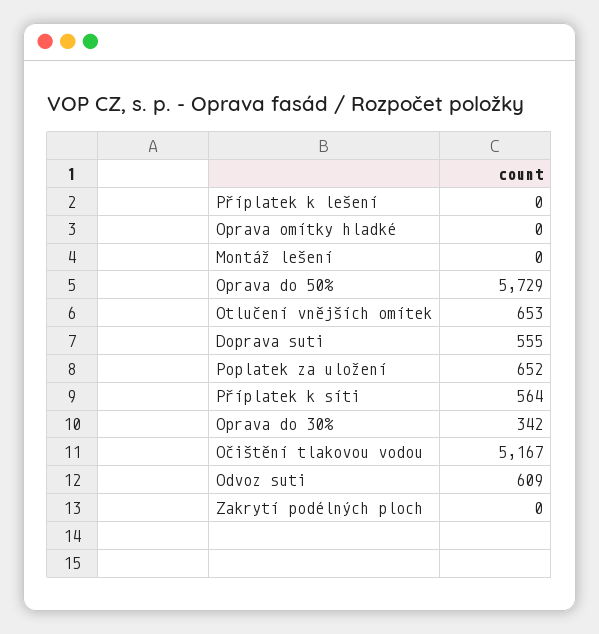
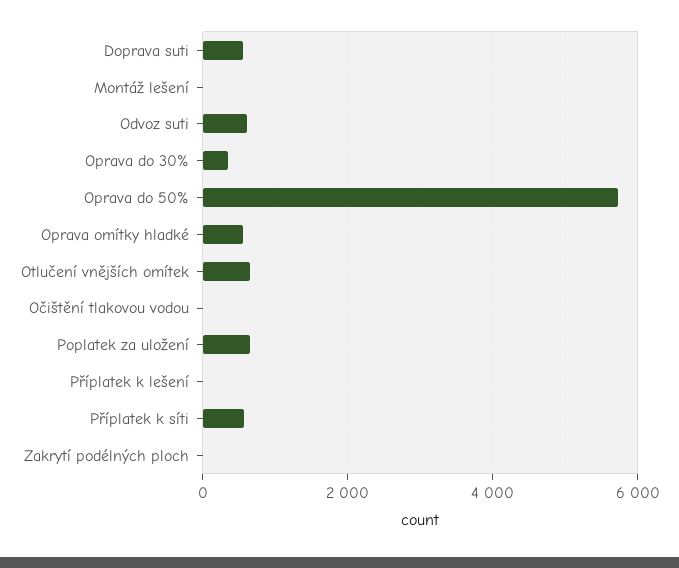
Oprava omítky hladké: 0 -> 600
Očištění tlakovou vodou: 5167 -> 0

